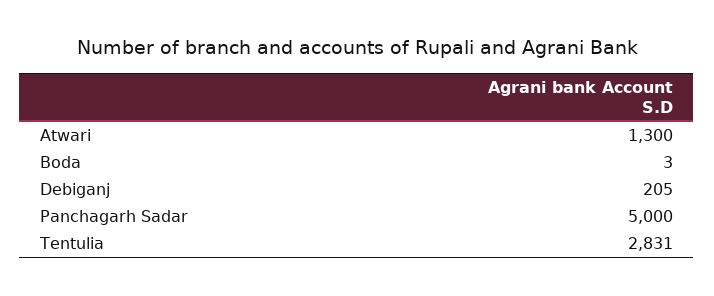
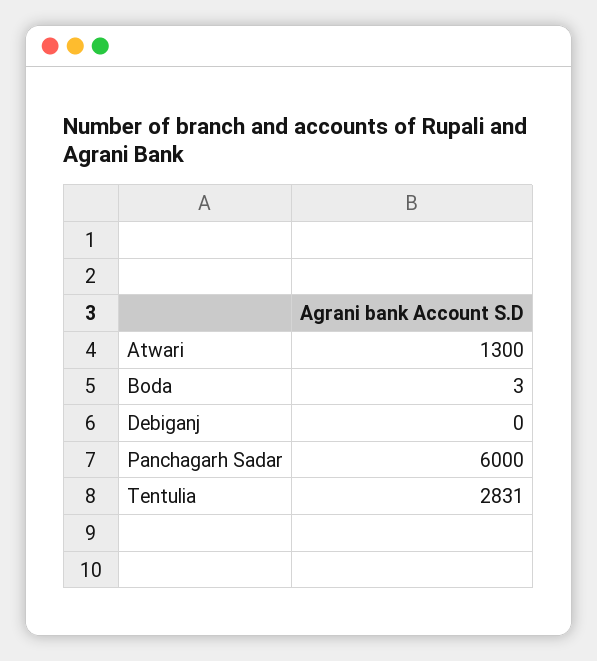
Debiganj: 205 -> 0
Panchagarh Sadar: 5000 -> 6000

